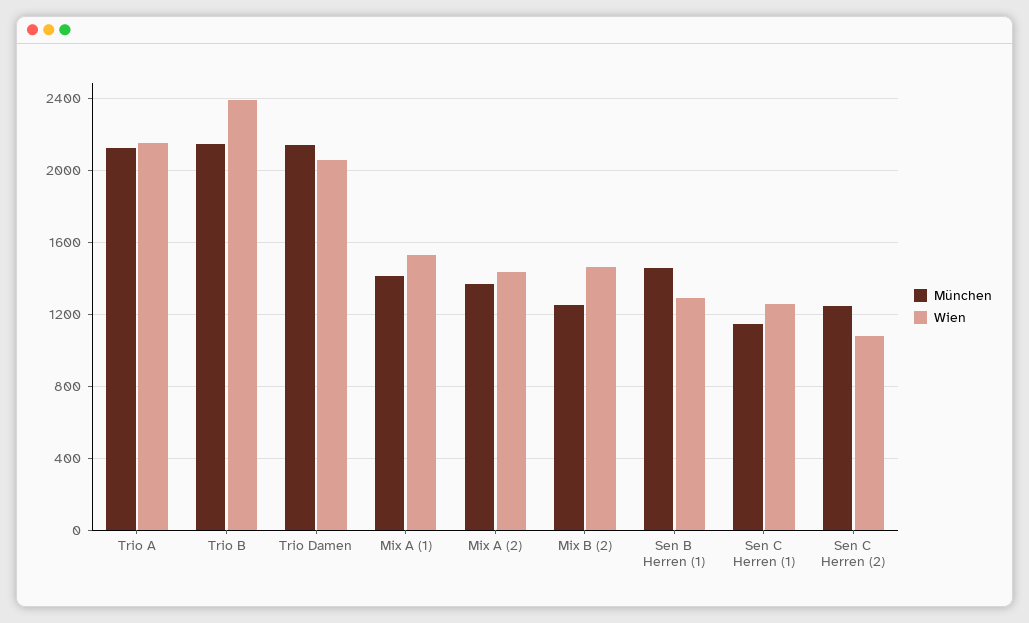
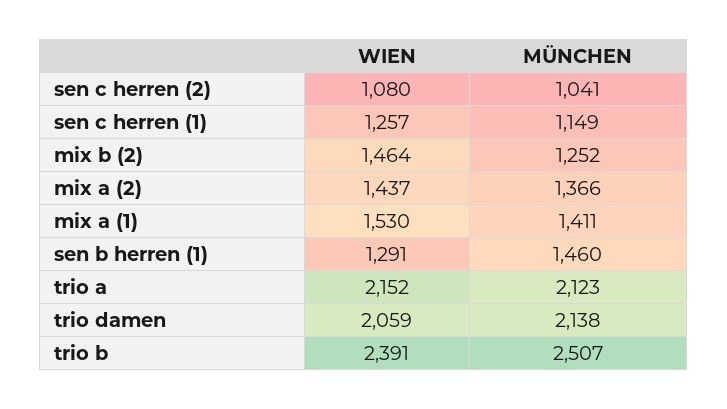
München, Trio B: 2150 -> 2507
München, Sen C Herren (2): 1250 -> 1041

